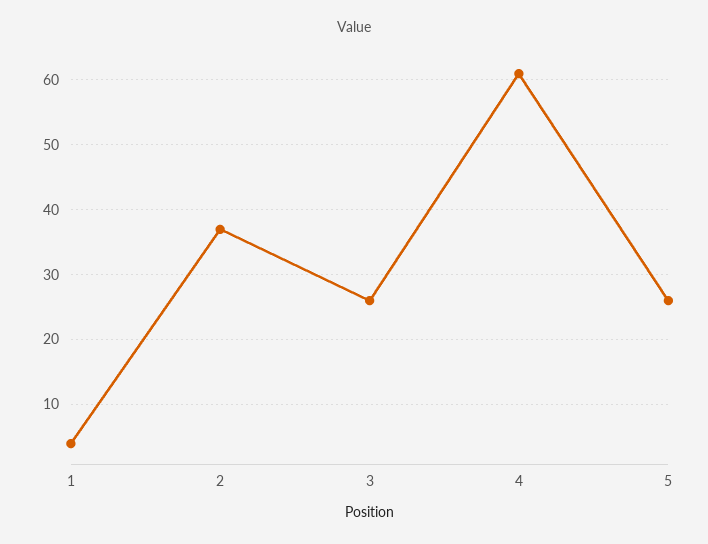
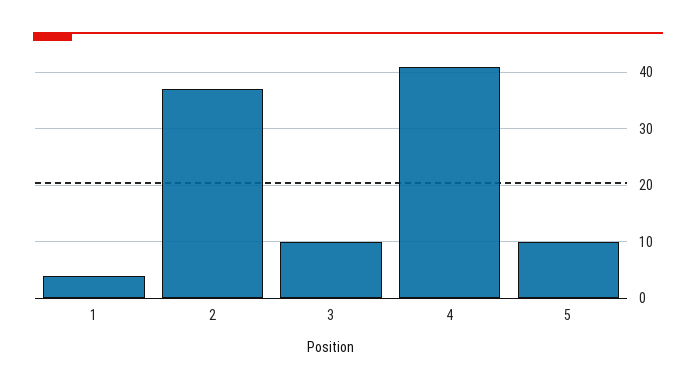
3: 26 -> 10
4: 61 -> 40
5: 26 -> 10

